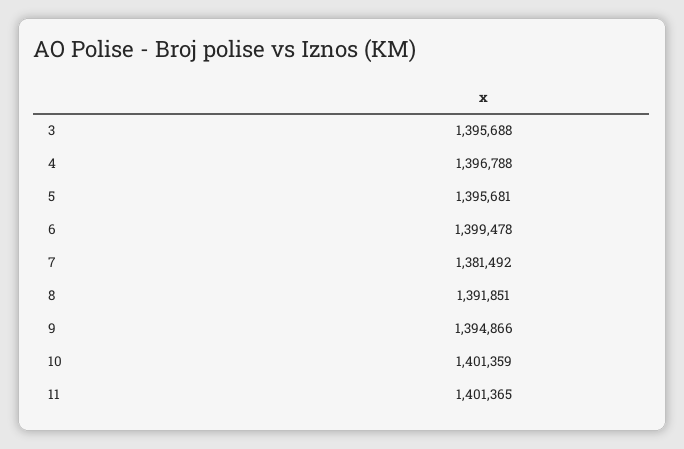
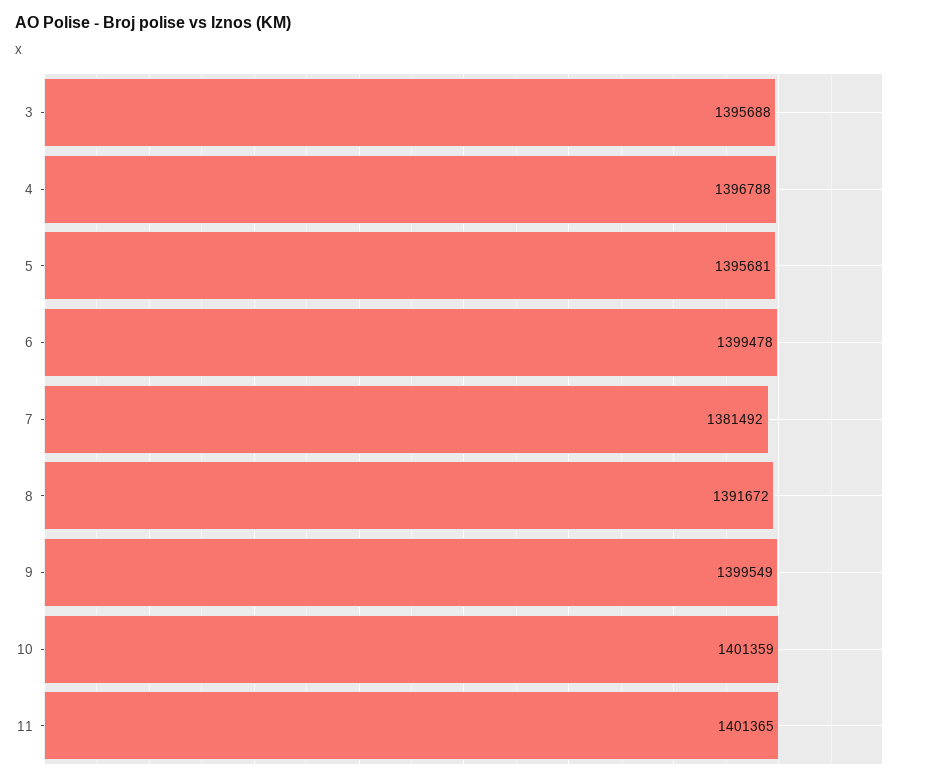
8: 1391851 -> 1391672
9: 1394866 -> 1399549

